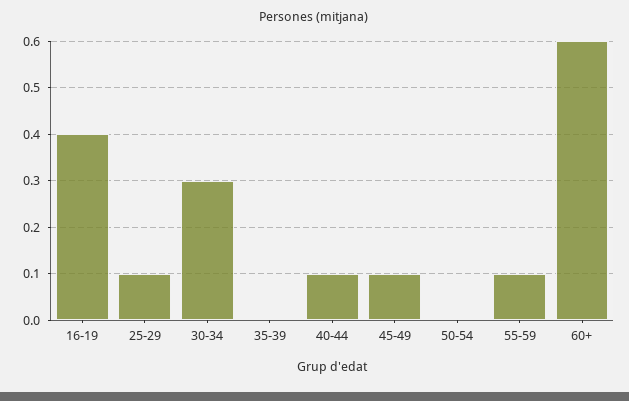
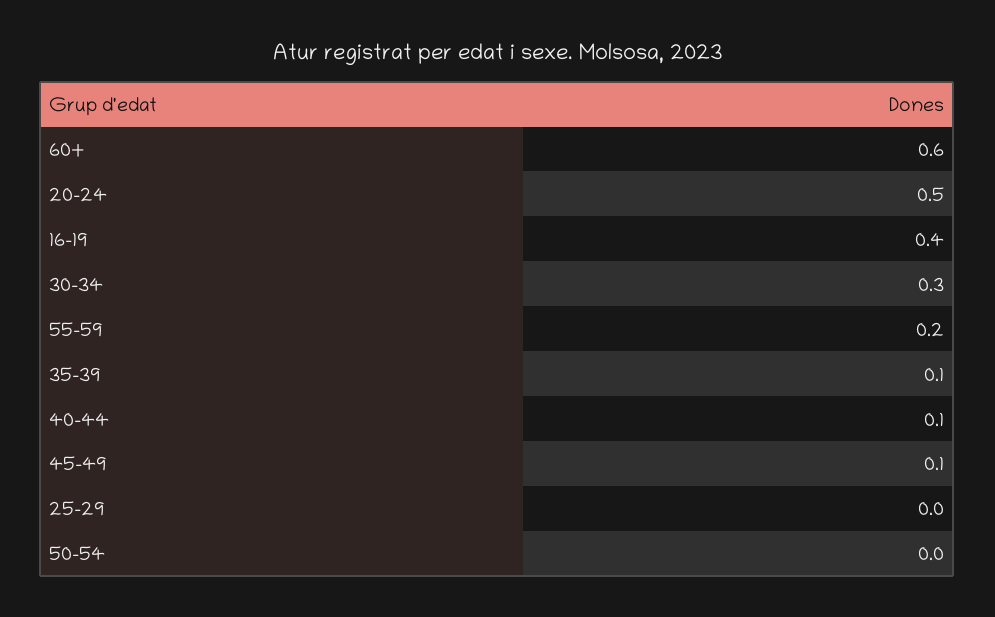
25-29: 0.1 -> 0
35-39: 0 -> 0.1
55-59: 0.1 -> 0.2
20-24: none -> 0.5

